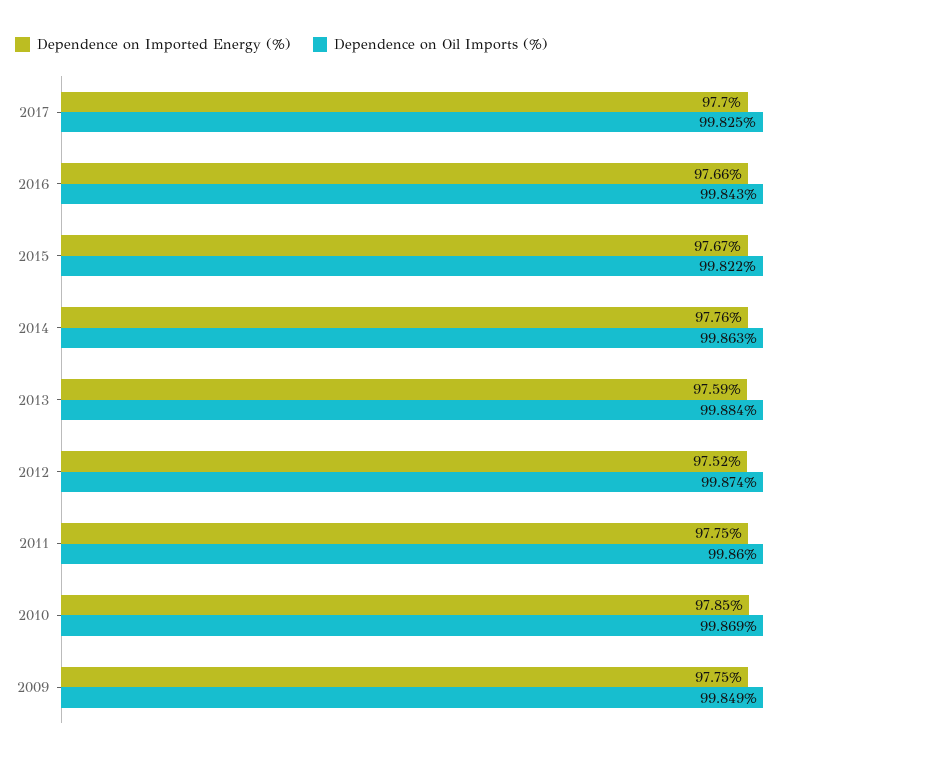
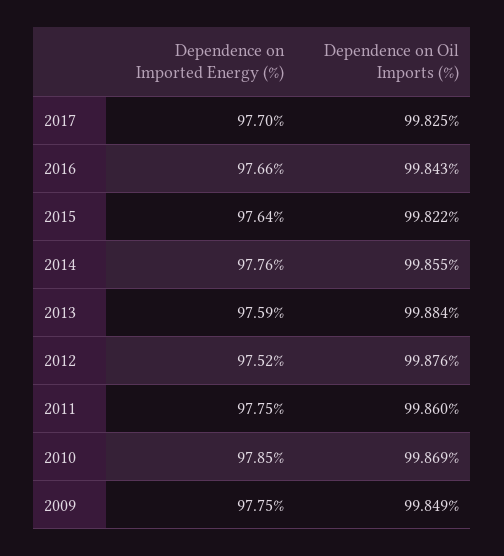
Dependence on Imported Energy (%), 2015: 97.67 -> 97.64
Dependence on Oil Imports (%), 2014: 99.863 -> 99.855
Dependence on Oil Imports (%), 2012: 99.874 -> 99.876

